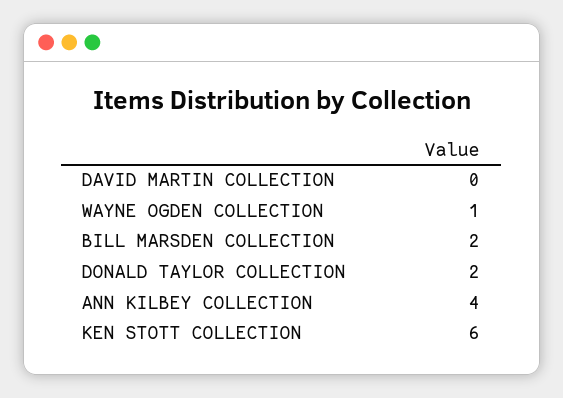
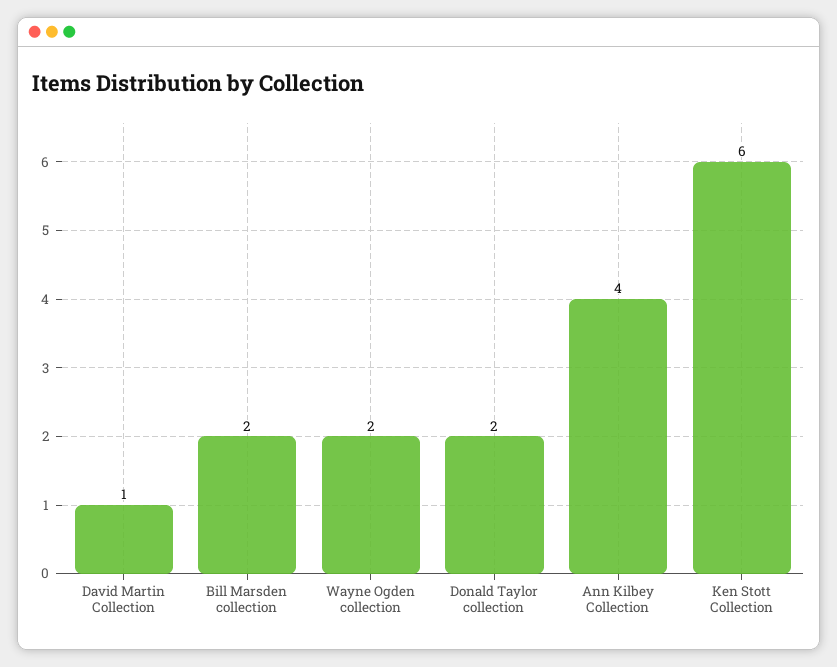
DAVID MARTIN COLLECTION: 0 -> 1
WAYNE OGDEN COLLECTION: 1 -> 2

